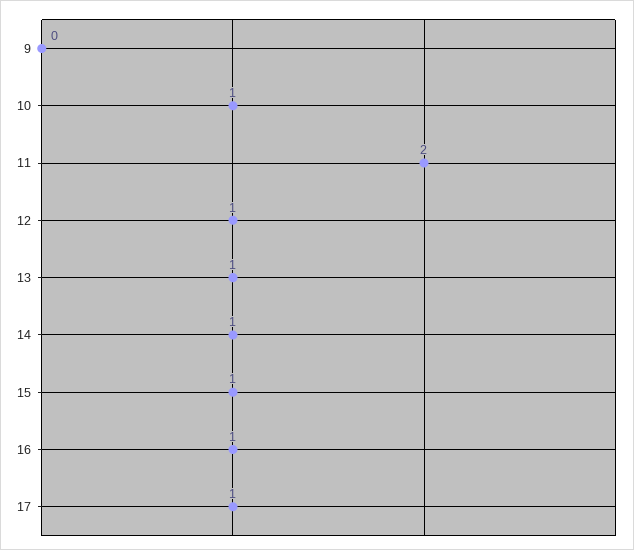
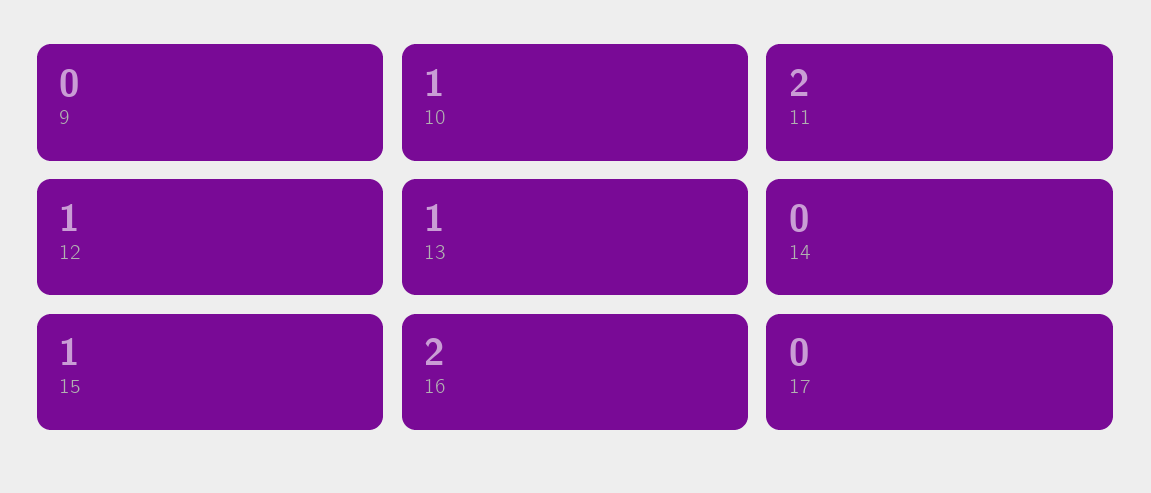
14: 1 -> 0
16: 1 -> 2
17: 1 -> 0

